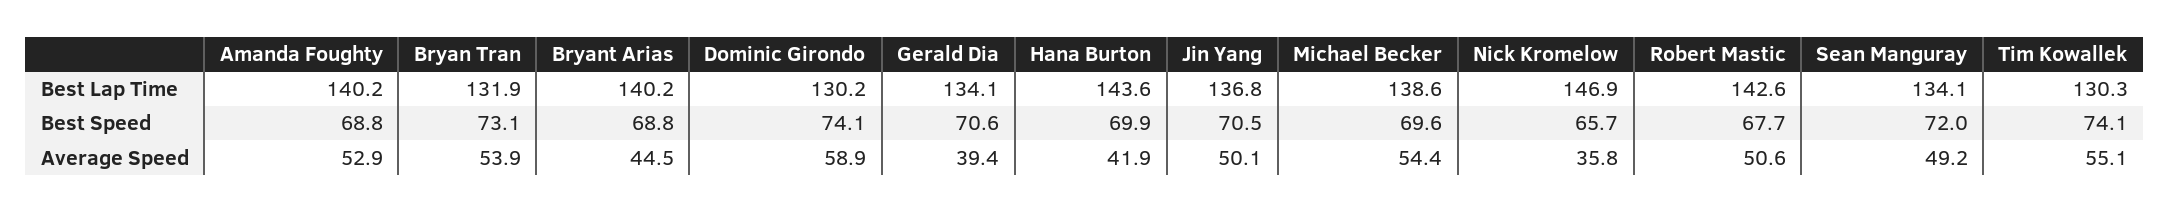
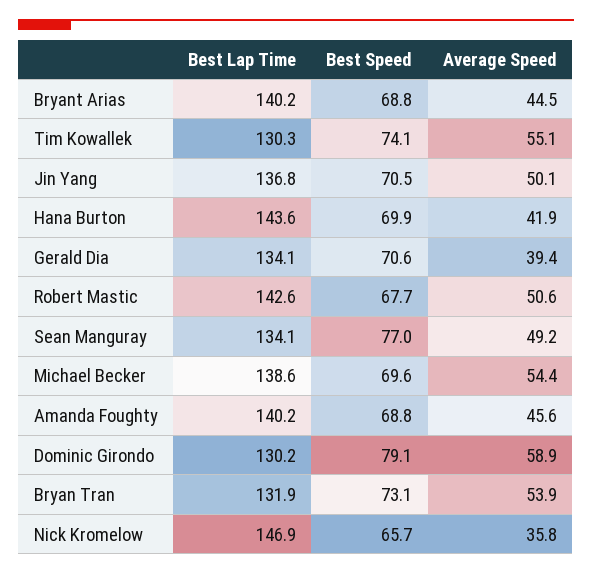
Dominic Girondo, Best Speed: 74.1 -> 79.1
Sean Manguray, Best Speed: 72 -> 77
Amanda Foughty, Average Speed: 52.9 -> 45.6

